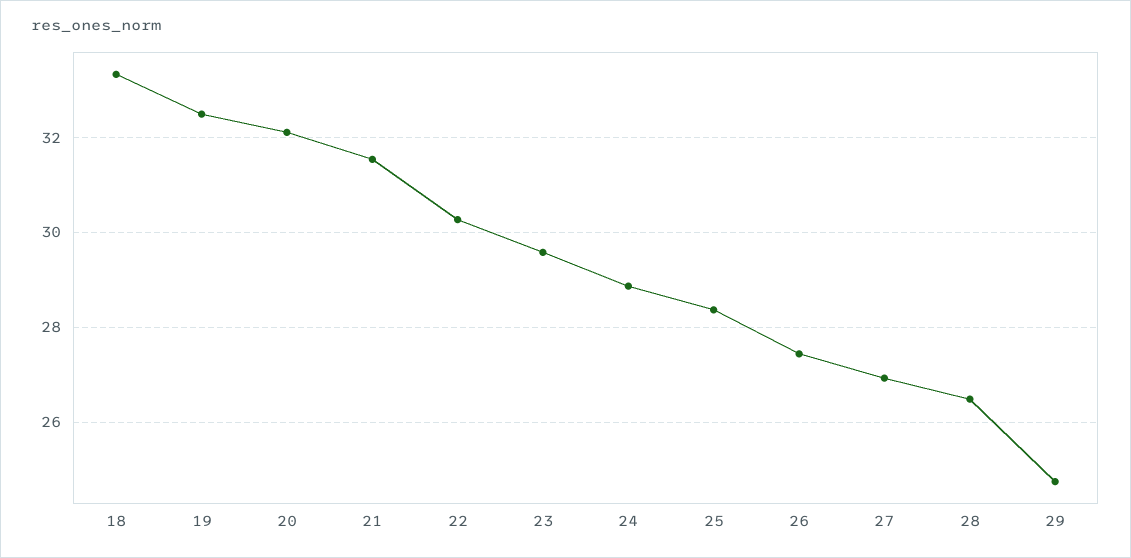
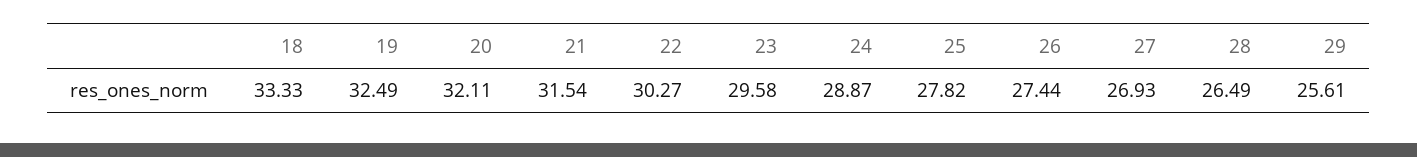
25: 28.4 -> 27.82
29: 24.8 -> 25.61

